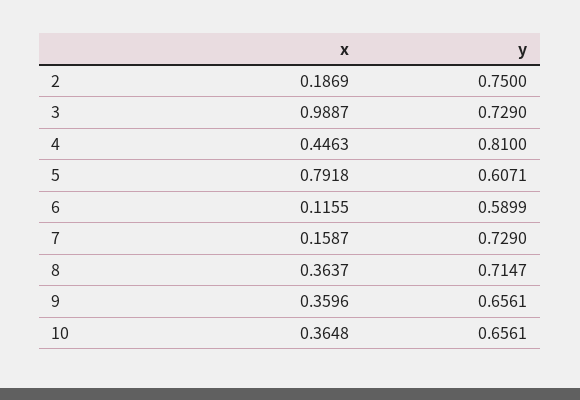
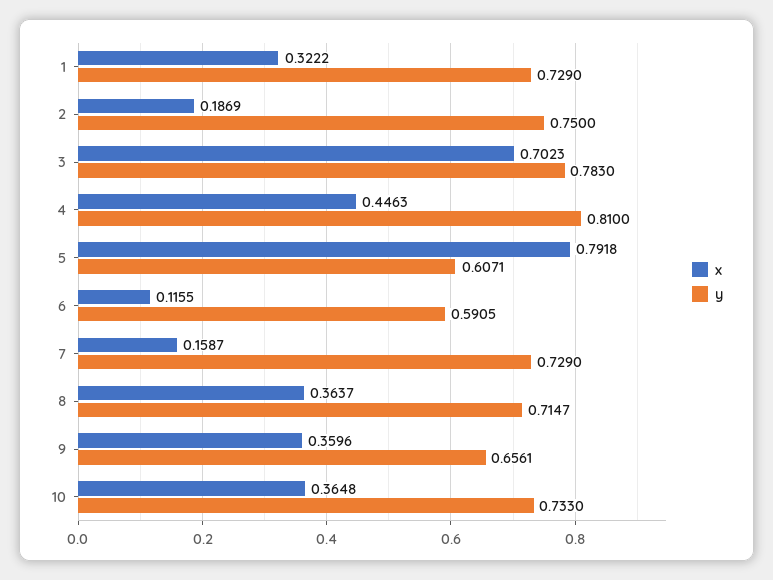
x, 3: 0.9887 -> 0.7023
y, 3: 0.729 -> 0.783
y, 6: 0.5899 -> 0.5905
y, 10: 0.6561 -> 0.733
x, 1: none -> 0.3222
y, 1: none -> 0.729

